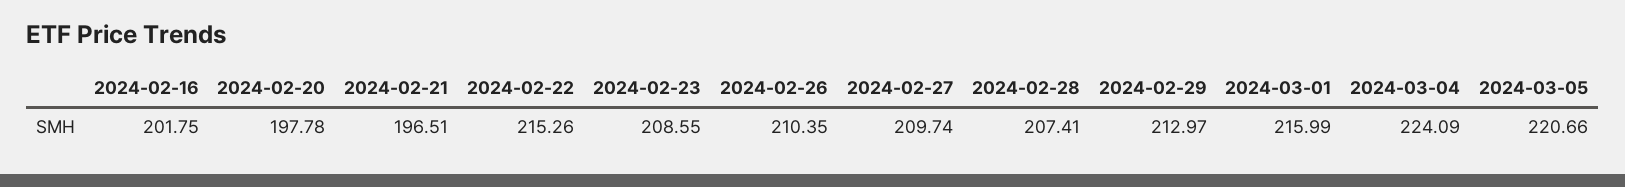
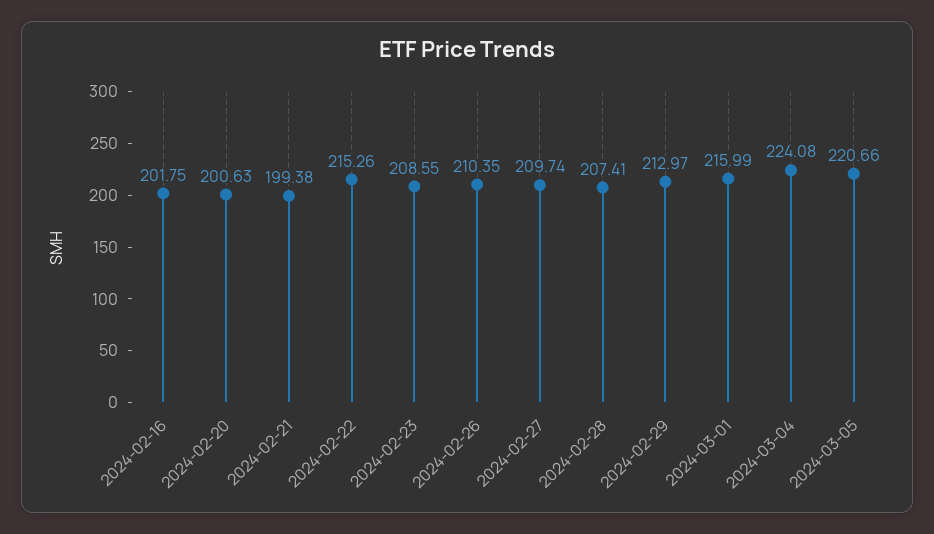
2024-02-20: 197.78 -> 200.63
2024-02-21: 196.51 -> 199.38
2024-03-04: 224.09 -> 224.08

